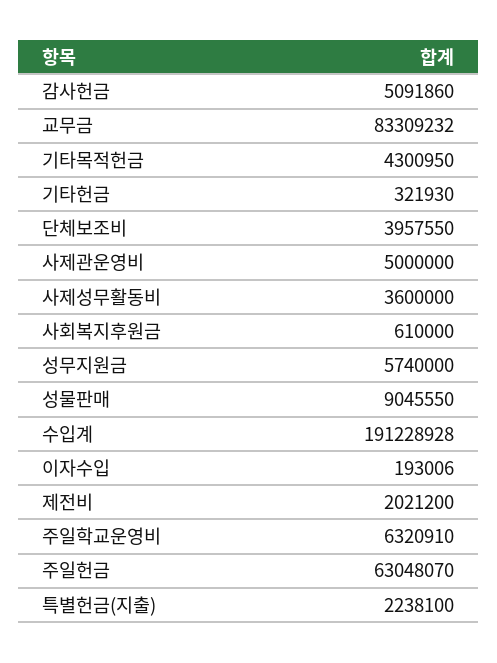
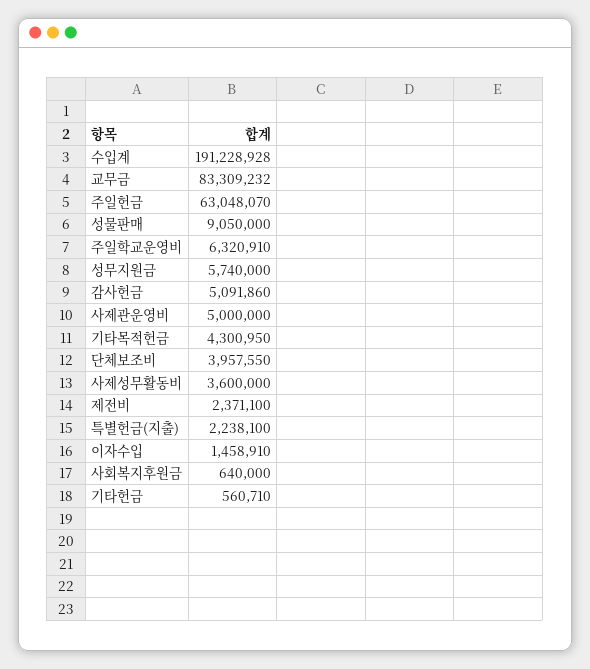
기타헌금: 321930 -> 560710
사회복지후원금: 610000 -> 640000
성물판매: 9045550 -> 9050000
이자수입: 193006 -> 1458910
제전비: 2021200 -> 2371100

